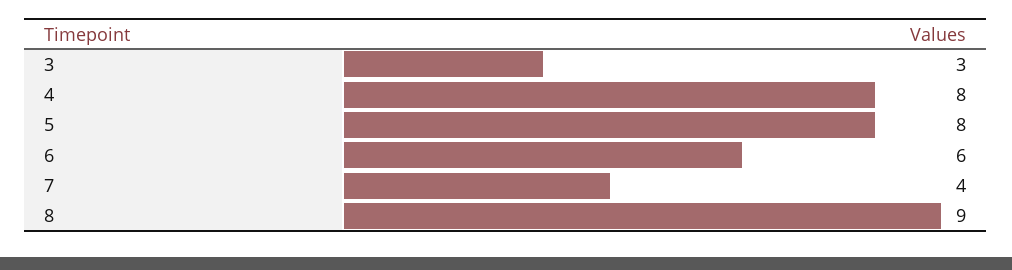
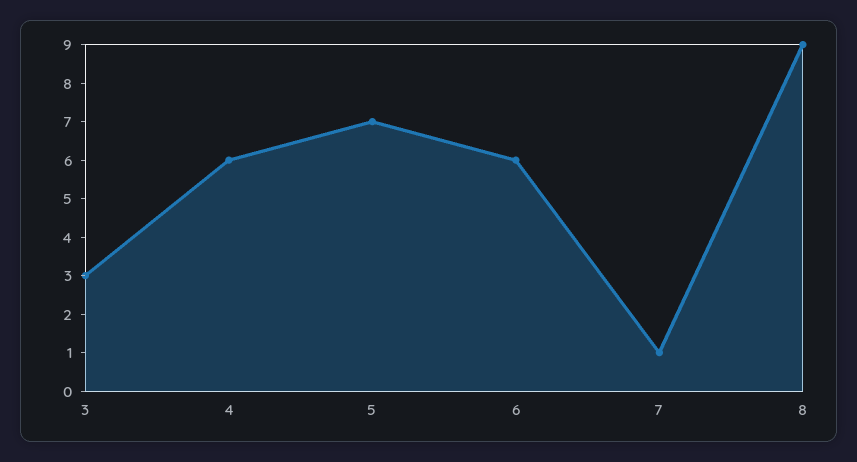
4: 8 -> 6
5: 8 -> 7
7: 4 -> 1

